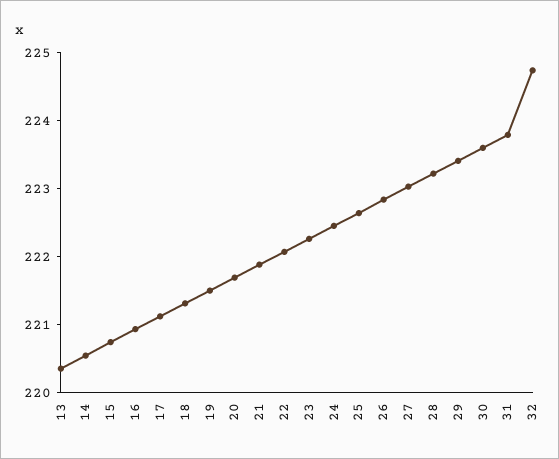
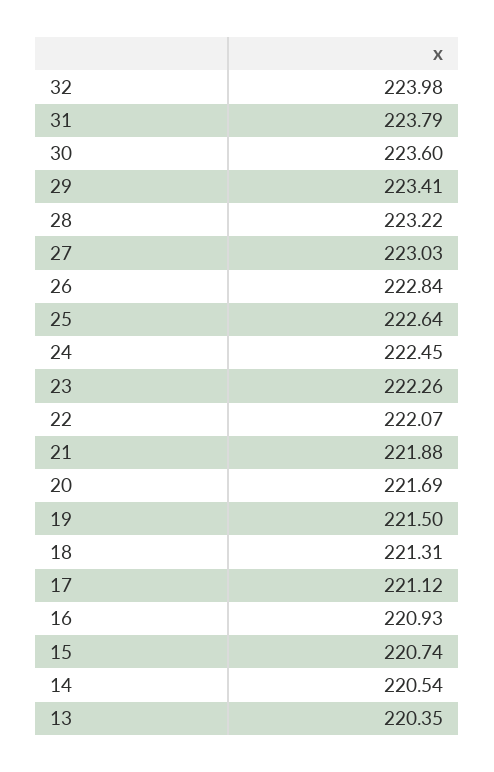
32: 224.8 -> 223.98

